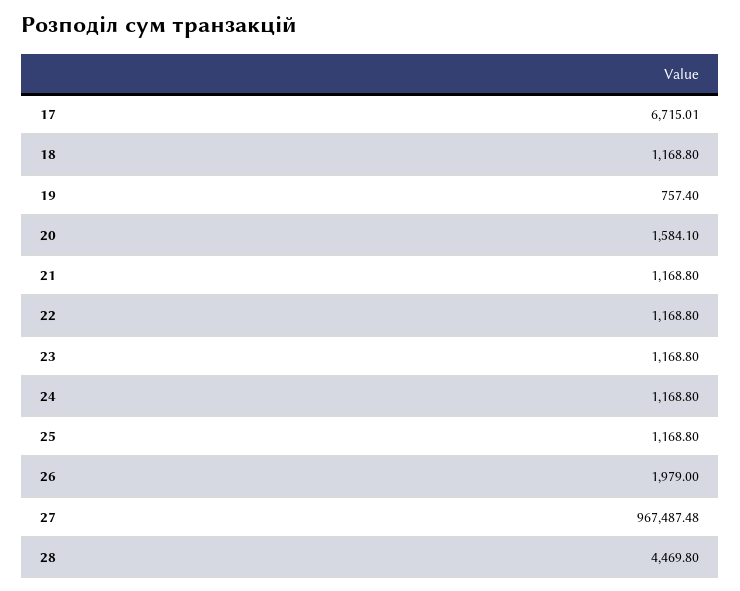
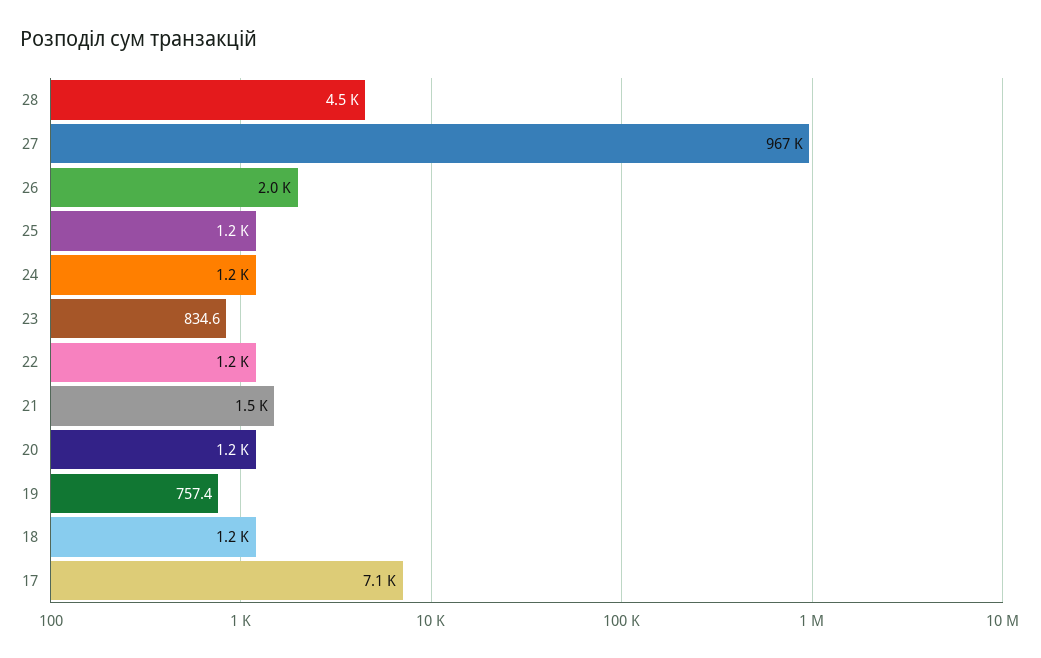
17: 6715.01 -> 7100
20: 1584.1 -> 1200
21: 1168.8 -> 1500
23: 1168.8 -> 834.6

